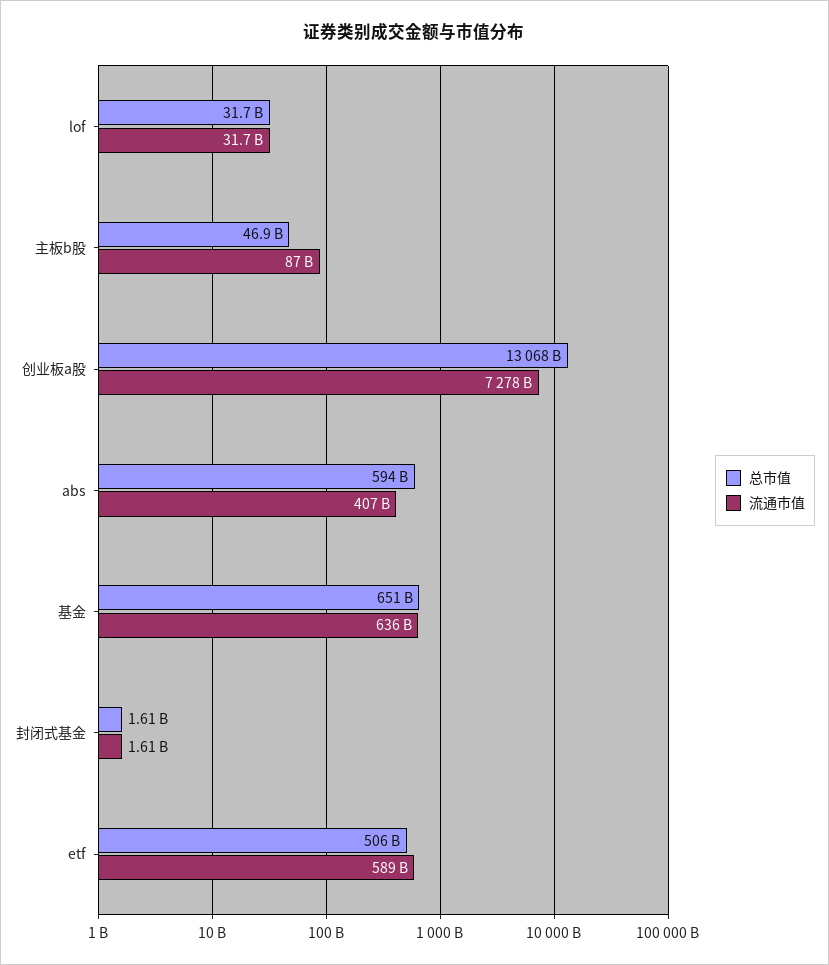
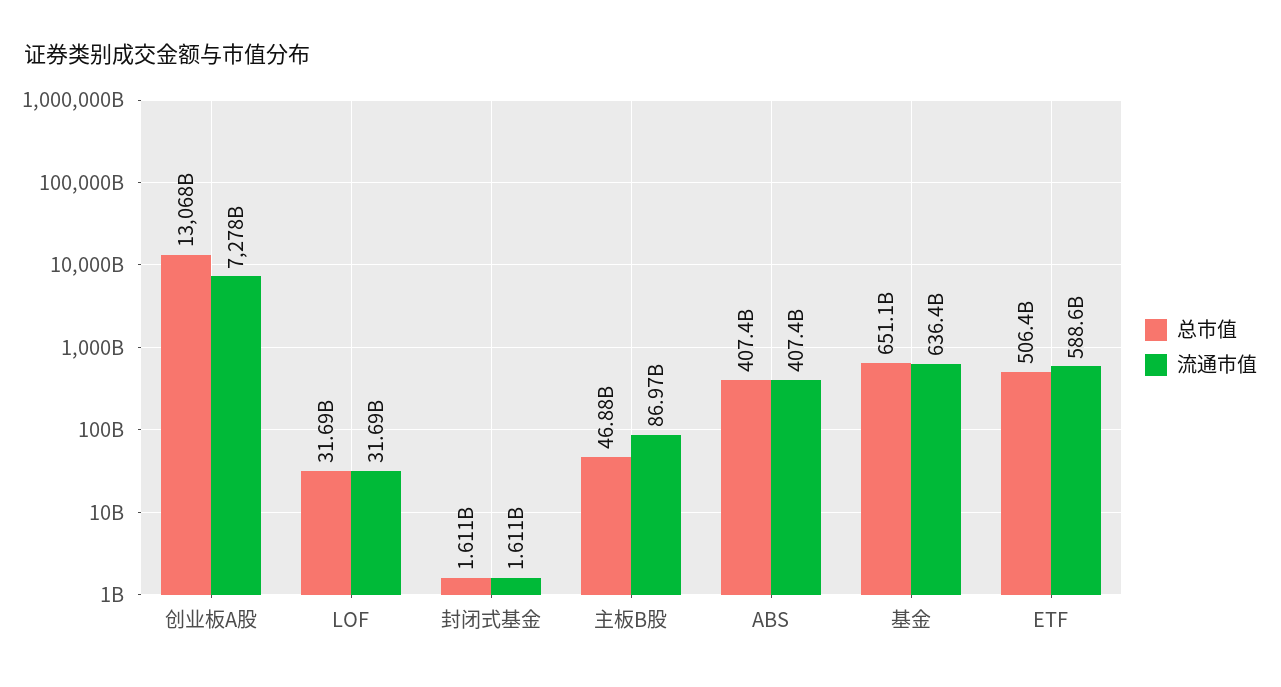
总市值, abs: 594000000000 -> 407400000000

